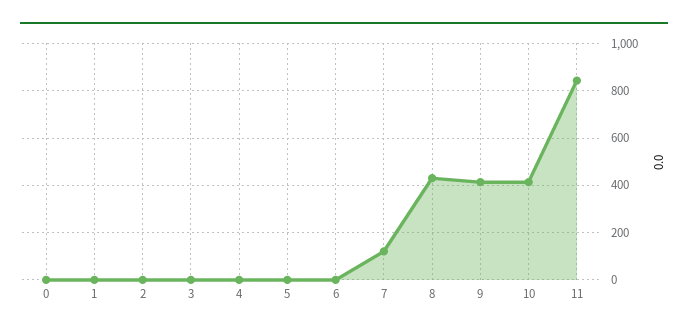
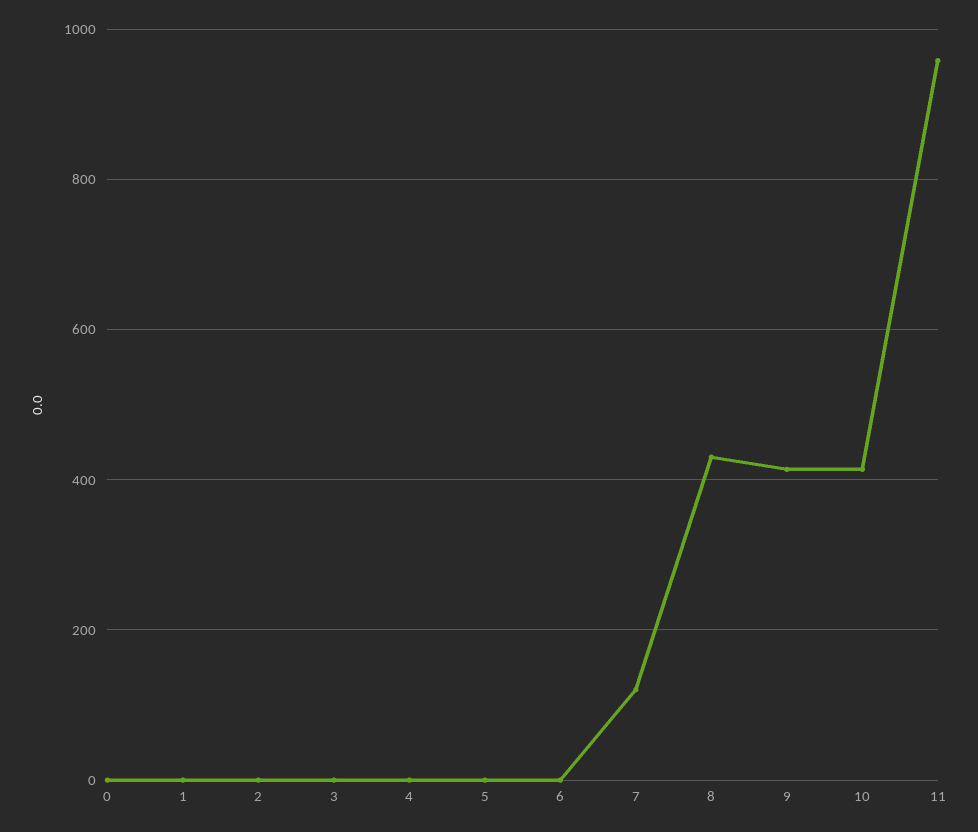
11: 850 -> 960

